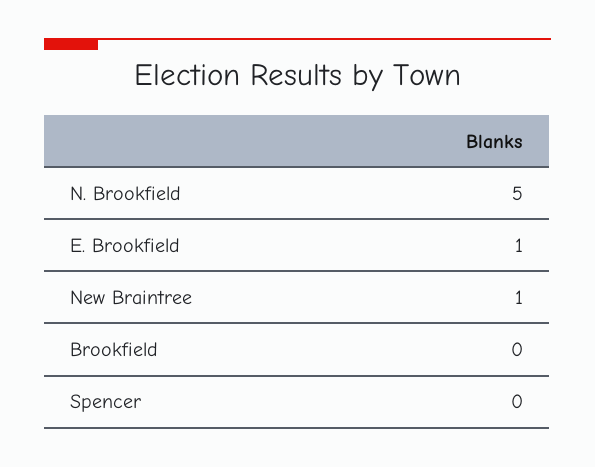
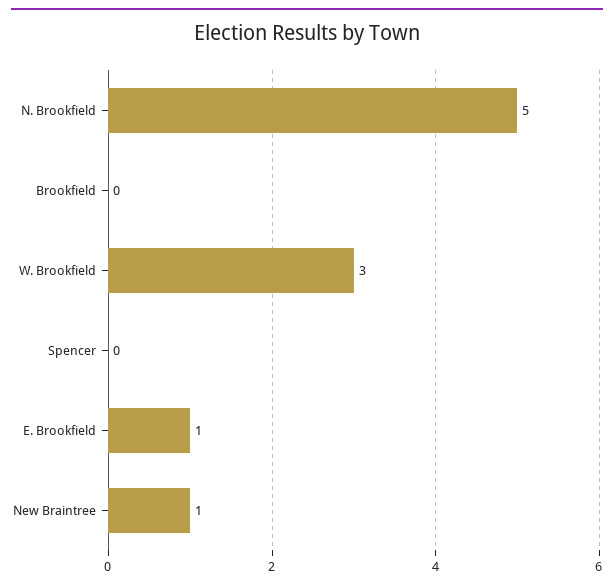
W. Brookfield: none -> 3

